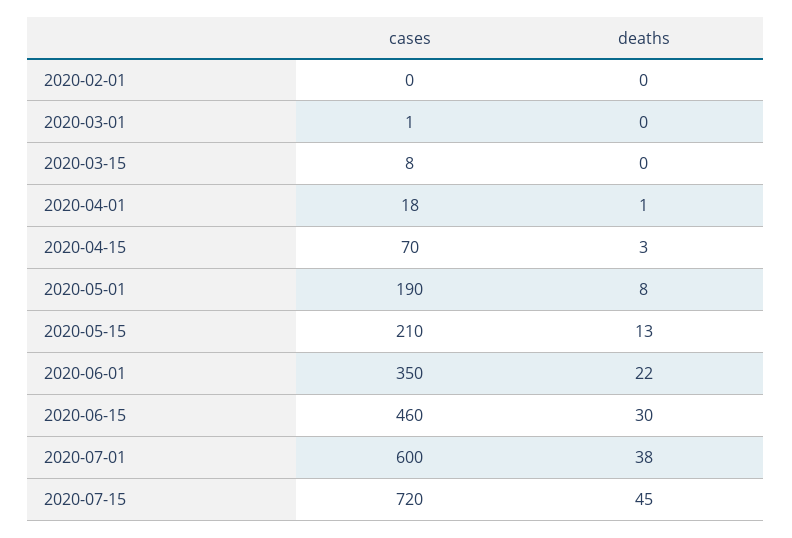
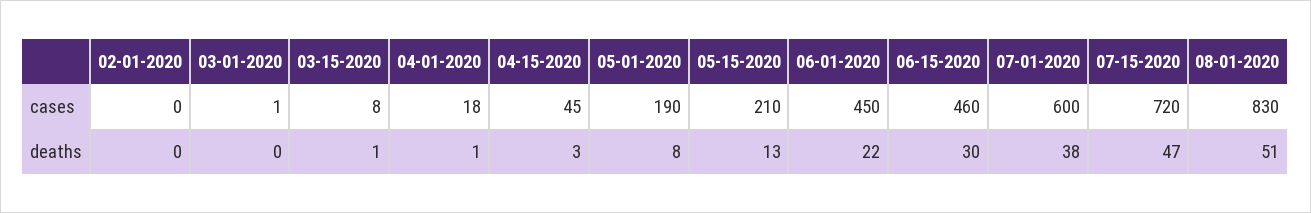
deaths, 2020-03-15: 0 -> 1
cases, 2020-04-15: 70 -> 45
cases, 2020-06-01: 350 -> 450
deaths, 2020-07-15: 45 -> 47
cases, 08-01-2020: none -> 830
deaths, 08-01-2020: none -> 51

